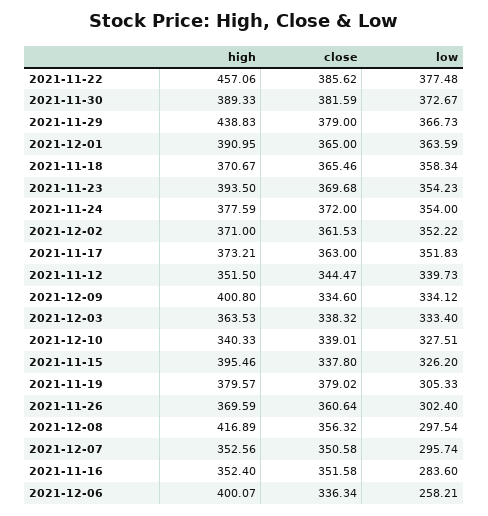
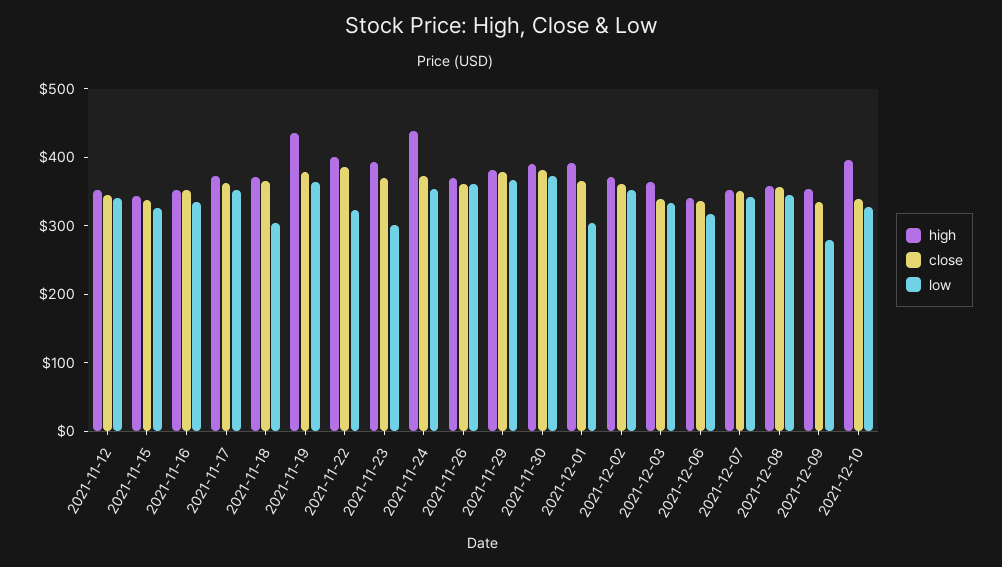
high, 2021-11-22: 457.06 -> 400
low, 2021-11-22: 377.48 -> 320
high, 2021-11-29: 438.83 -> 380
low, 2021-12-01: 363.59 -> 300
low, 2021-11-18: 358.34 -> 300
low, 2021-11-23: 354.23 -> 300
high, 2021-11-24: 377.59 -> 440
high, 2021-12-09: 400.8 -> 360
low, 2021-12-09: 334.12 -> 280
high, 2021-12-10: 340.33 -> 400
high, 2021-11-15: 395.46 -> 340
high, 2021-11-19: 379.57 -> 440
low, 2021-11-19: 305.33 -> 360
low, 2021-11-26: 302.4 -> 360
high, 2021-12-08: 416.89 -> 360
low, 2021-12-08: 297.54 -> 340
low, 2021-12-07: 295.74 -> 340
low, 2021-11-16: 283.6 -> 340
high, 2021-12-06: 400.07 -> 340
low, 2021-12-06: 258.21 -> 320

